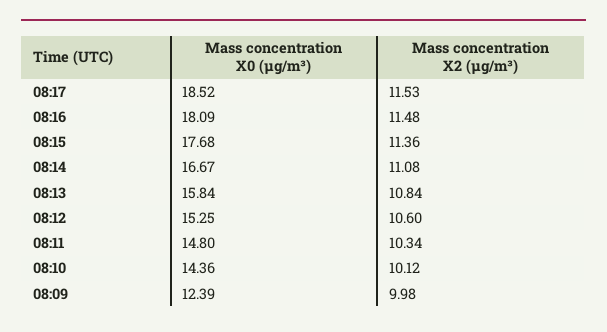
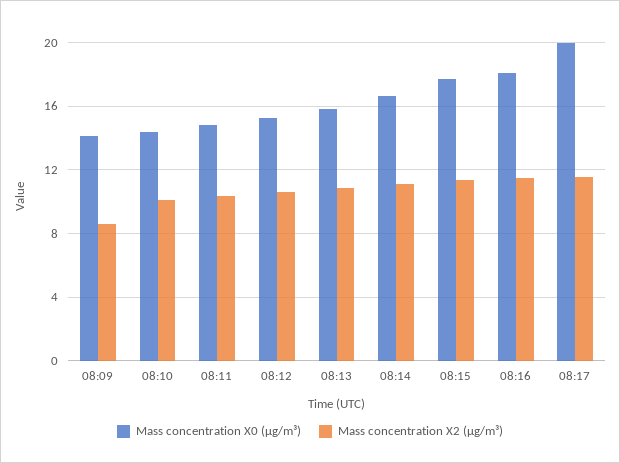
Mass concentration X0 (μg/m³), 08:17: 18.52 -> 20
Mass concentration X0 (μg/m³), 08:09: 12.39 -> 14
Mass concentration X2 (μg/m³), 08:09: 9.98 -> 8.5

